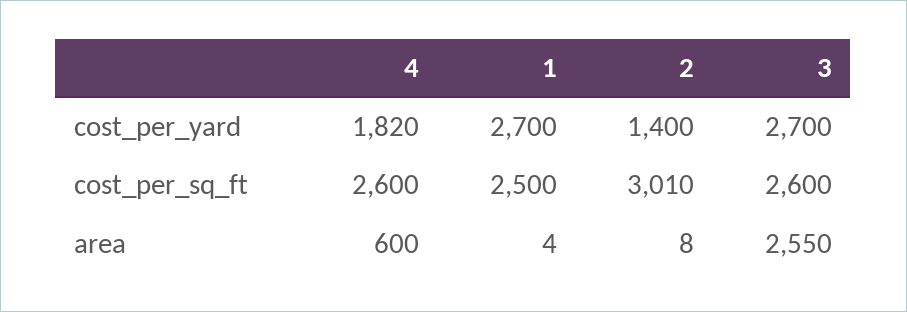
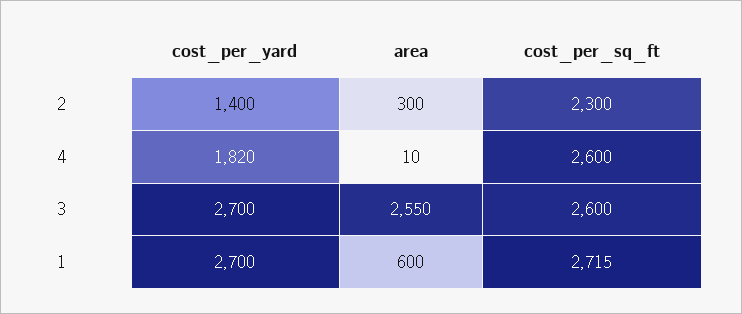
1, cost_per_sq_ft: 2500 -> 2715
2, cost_per_sq_ft: 3010 -> 2300
4, area: 600 -> 10
1, area: 4 -> 600
2, area: 8 -> 300

